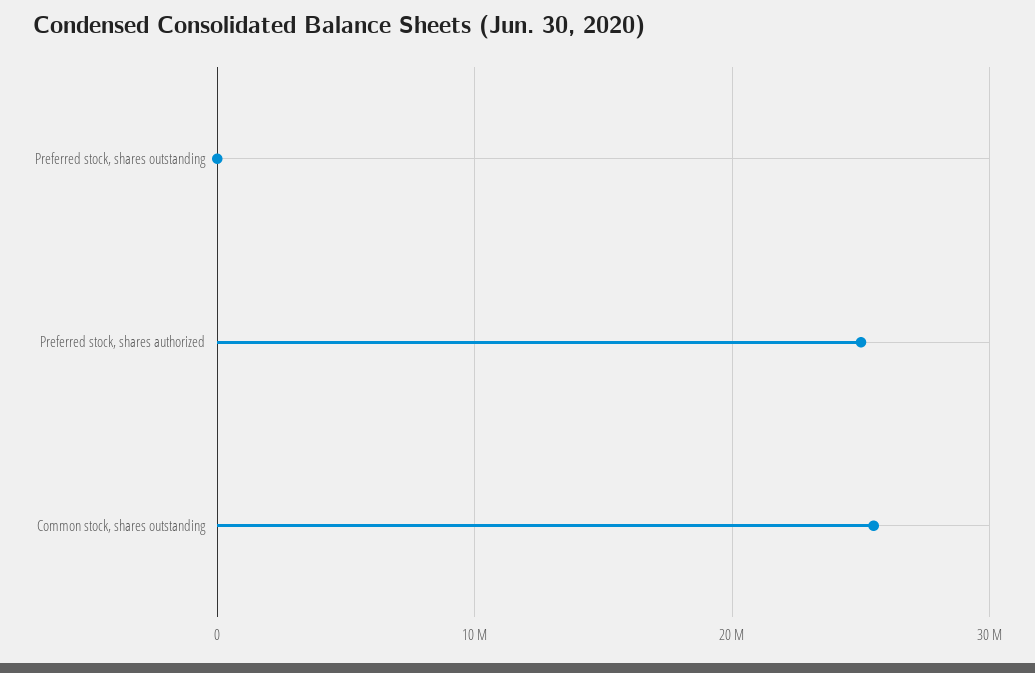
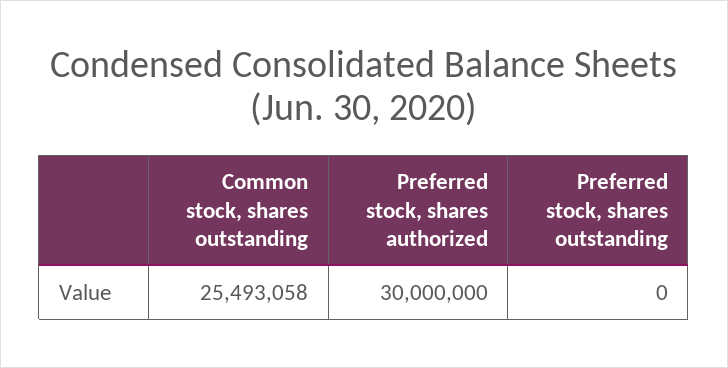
Preferred stock, shares authorized: 25000000 -> 30000000

